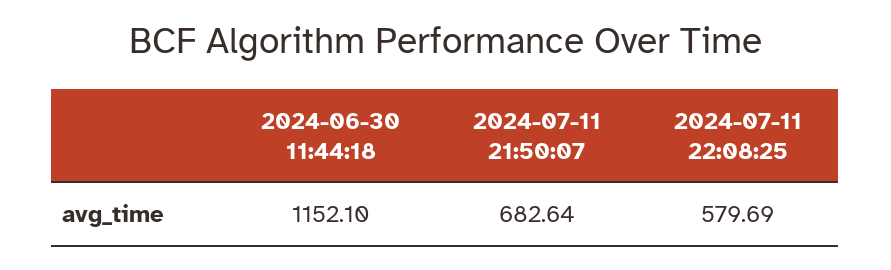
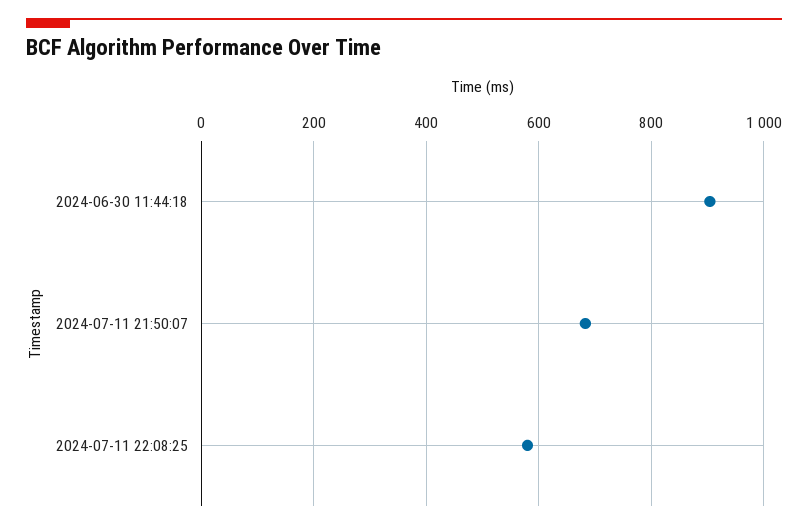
2024-06-30 11:44:18: 1152.1 -> 900

